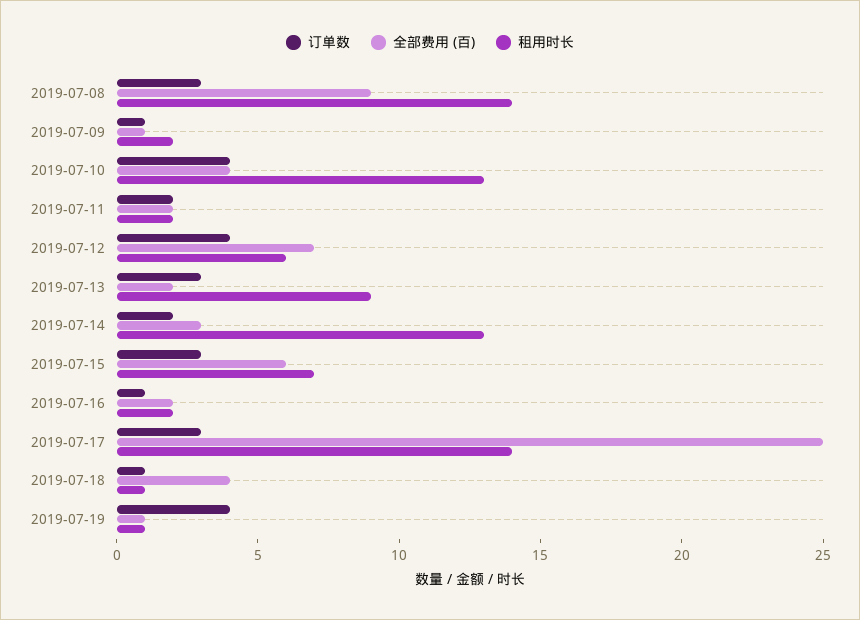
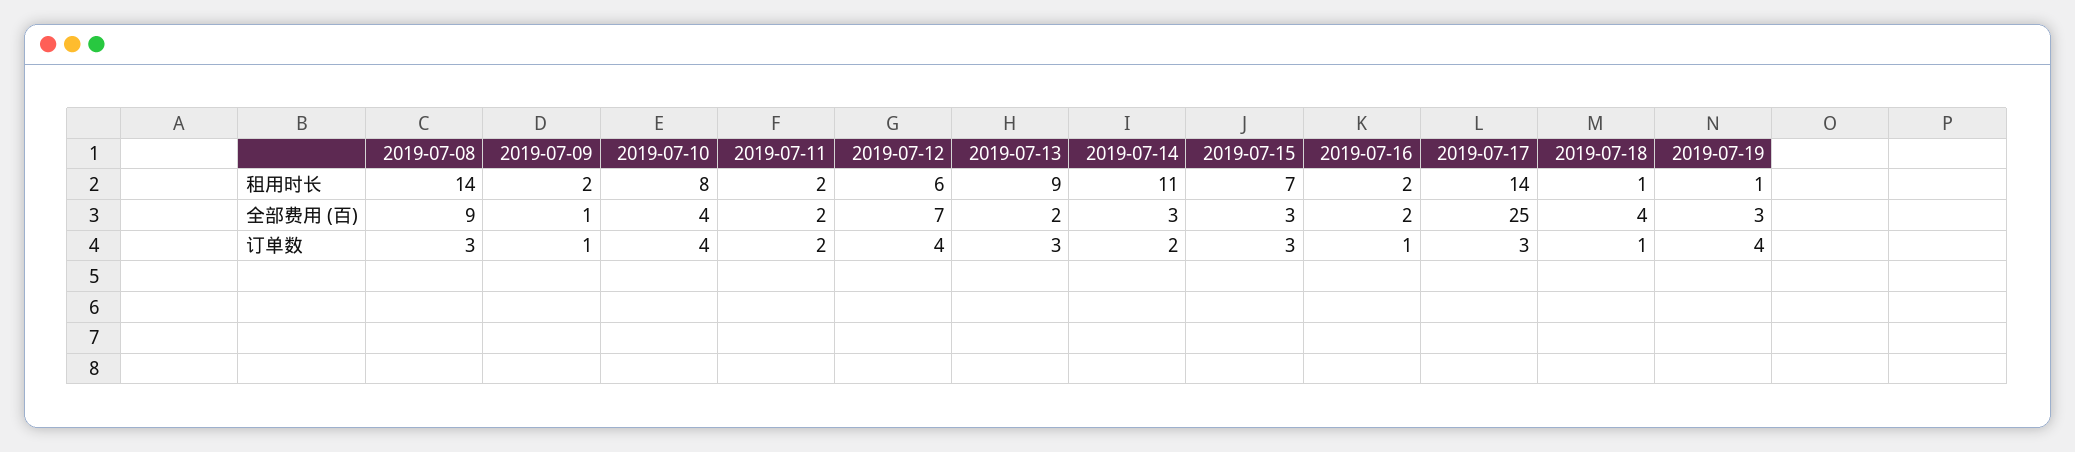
租用时长, 2019-07-10: 13 -> 8
租用时长, 2019-07-14: 13 -> 11
全部费用 (百), 2019-07-15: 6 -> 3
全部费用 (百), 2019-07-19: 1 -> 3

